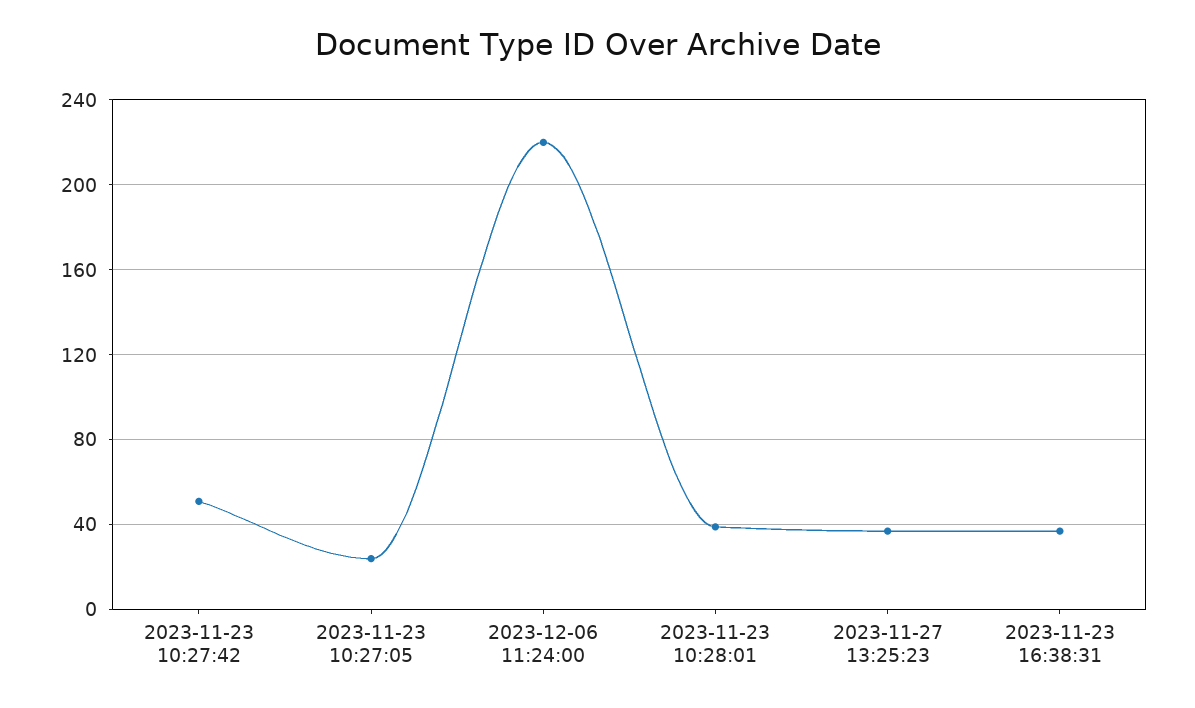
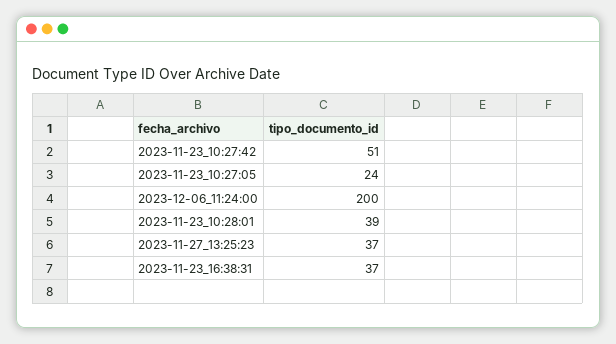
2023-12-06 11:24:00: 220 -> 200

